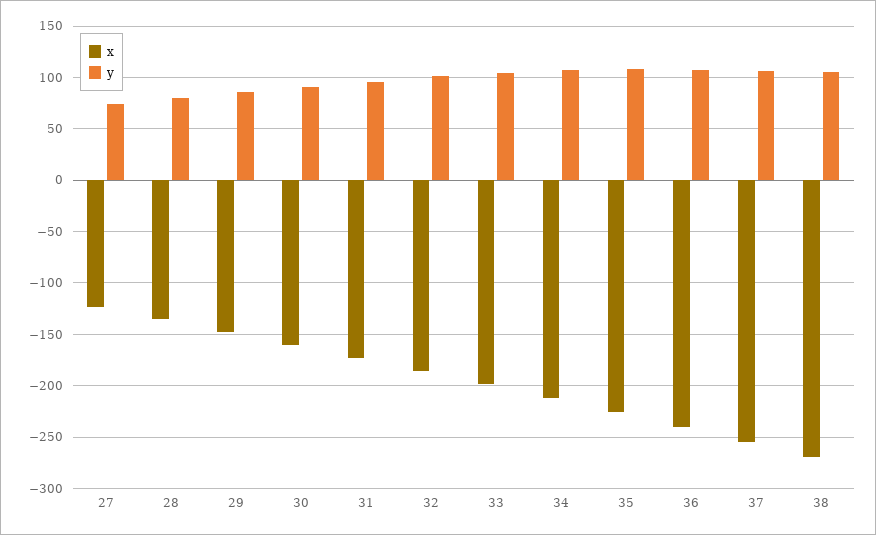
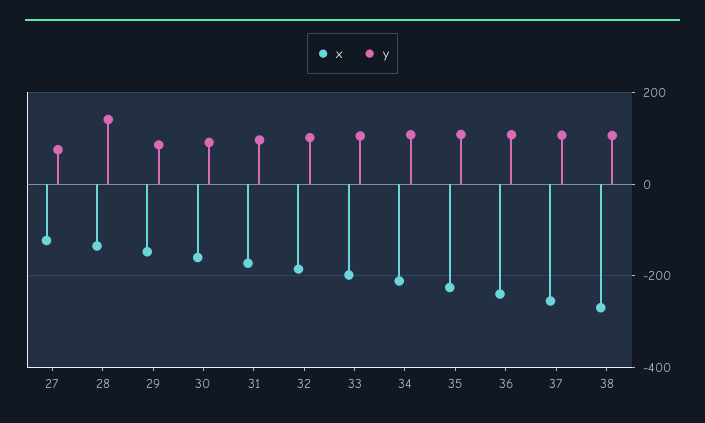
y, 28: 80 -> 140

